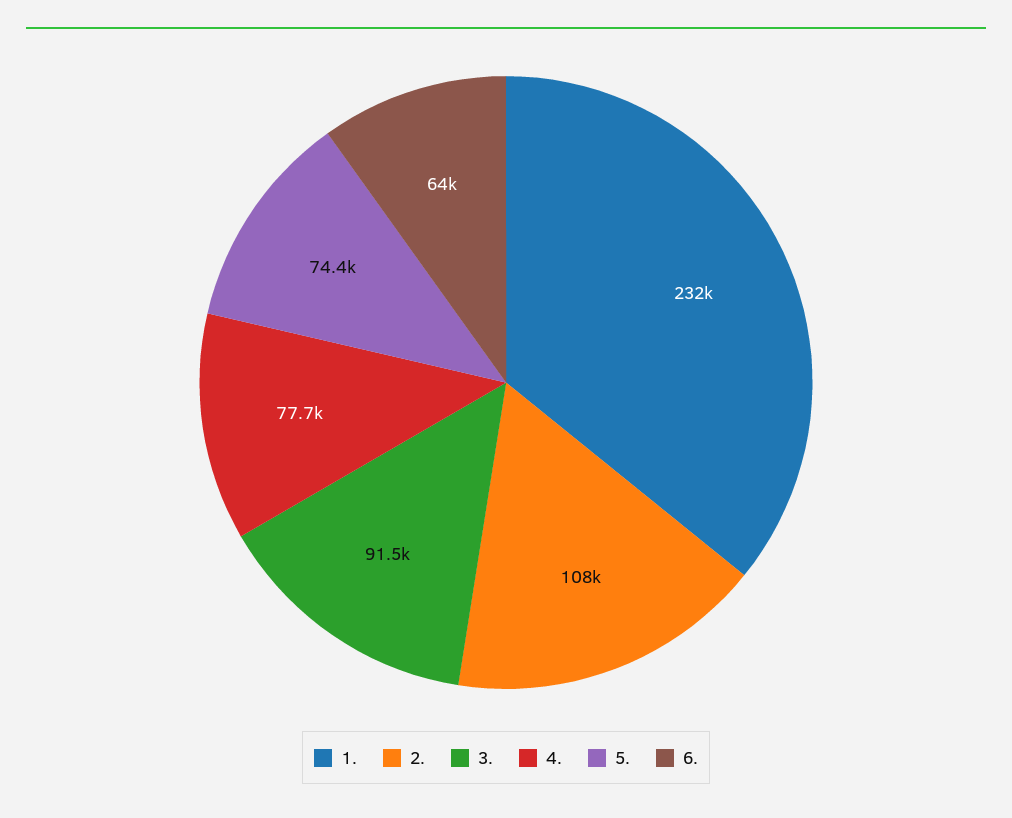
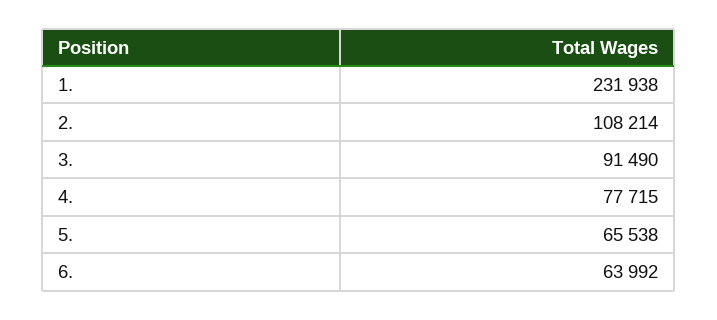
5.: 74400 -> 65538

